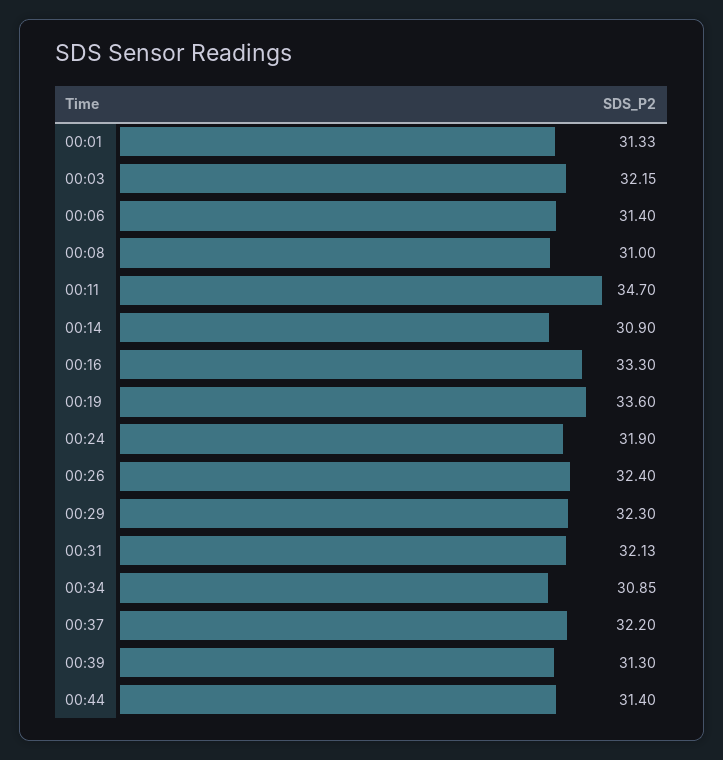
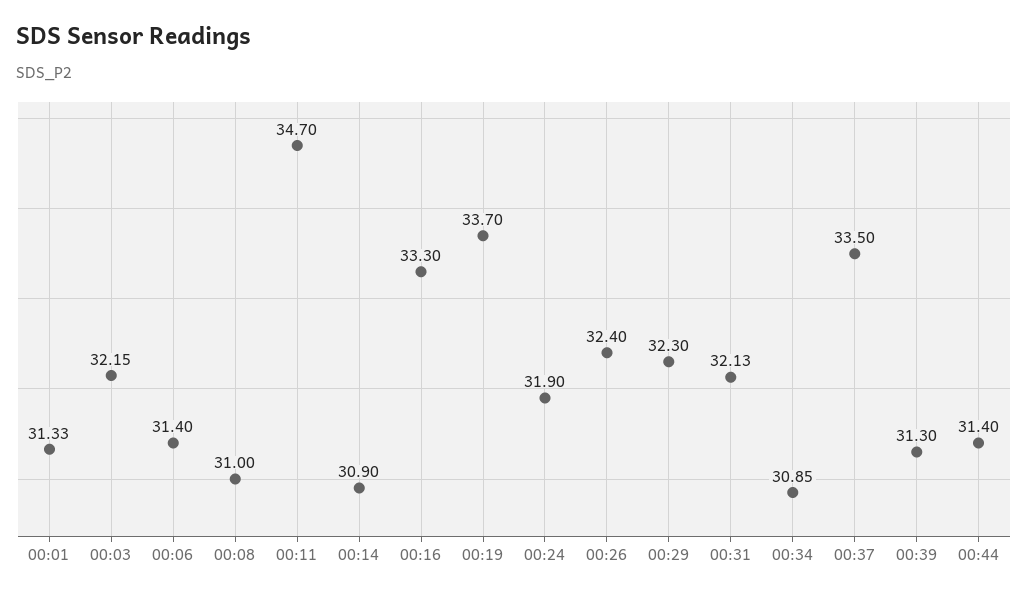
00:19: 33.6 -> 33.7
00:37: 32.2 -> 33.5

